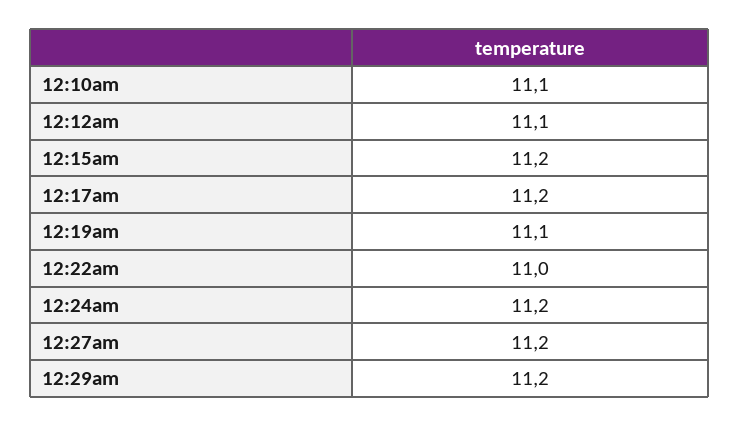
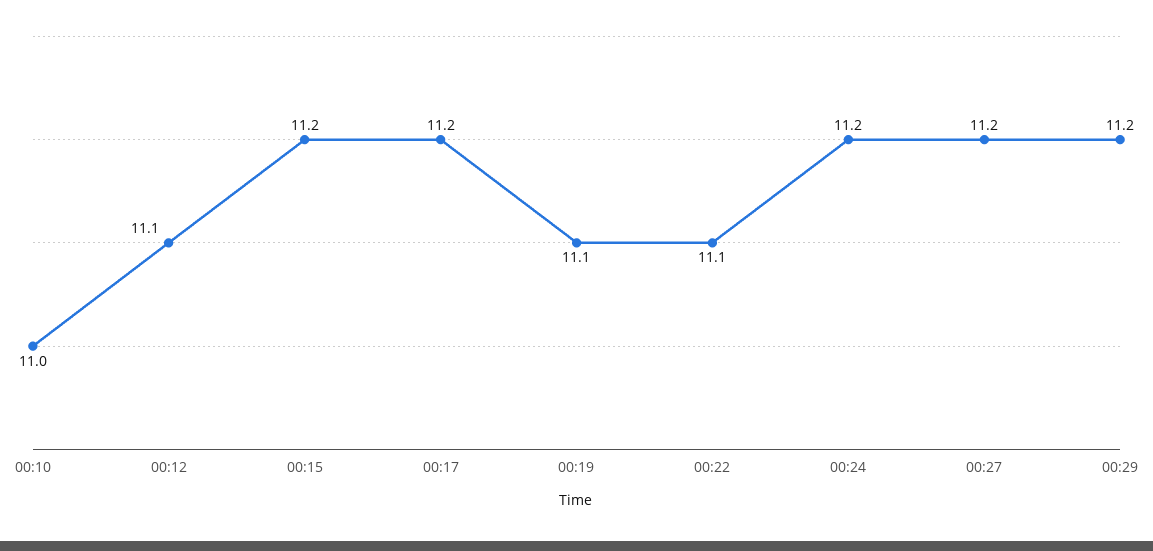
12:10am: 11.1 -> 11
12:22am: 11 -> 11.1

